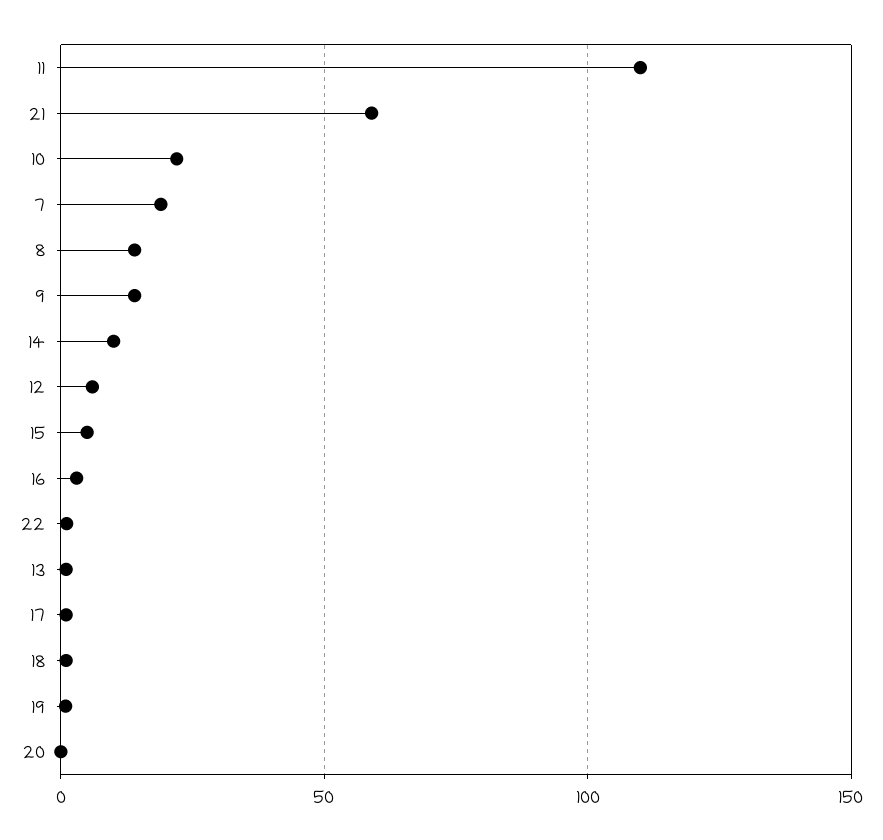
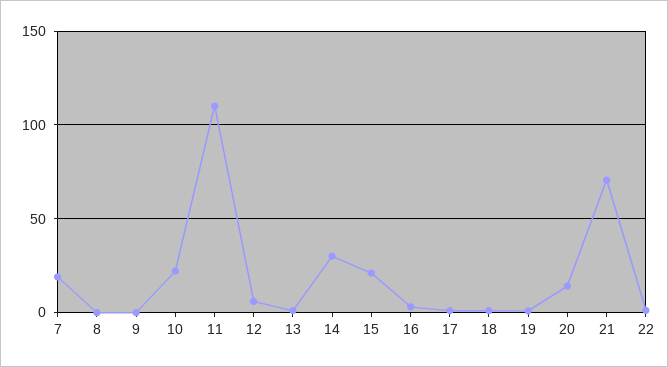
21: 60 -> 70
8: 15 -> 0
9: 15 -> 0
14: 10 -> 30
15: 5 -> 20
20: 0 -> 15

